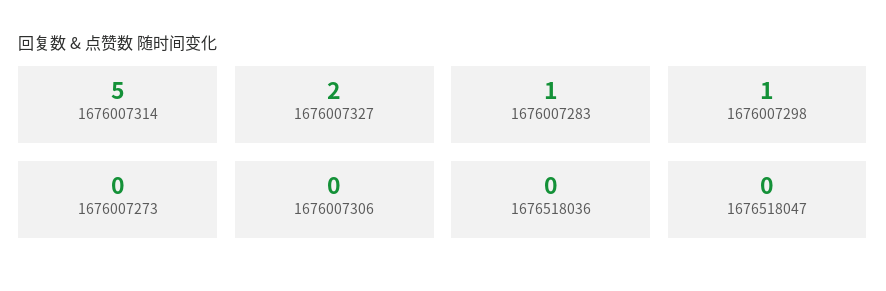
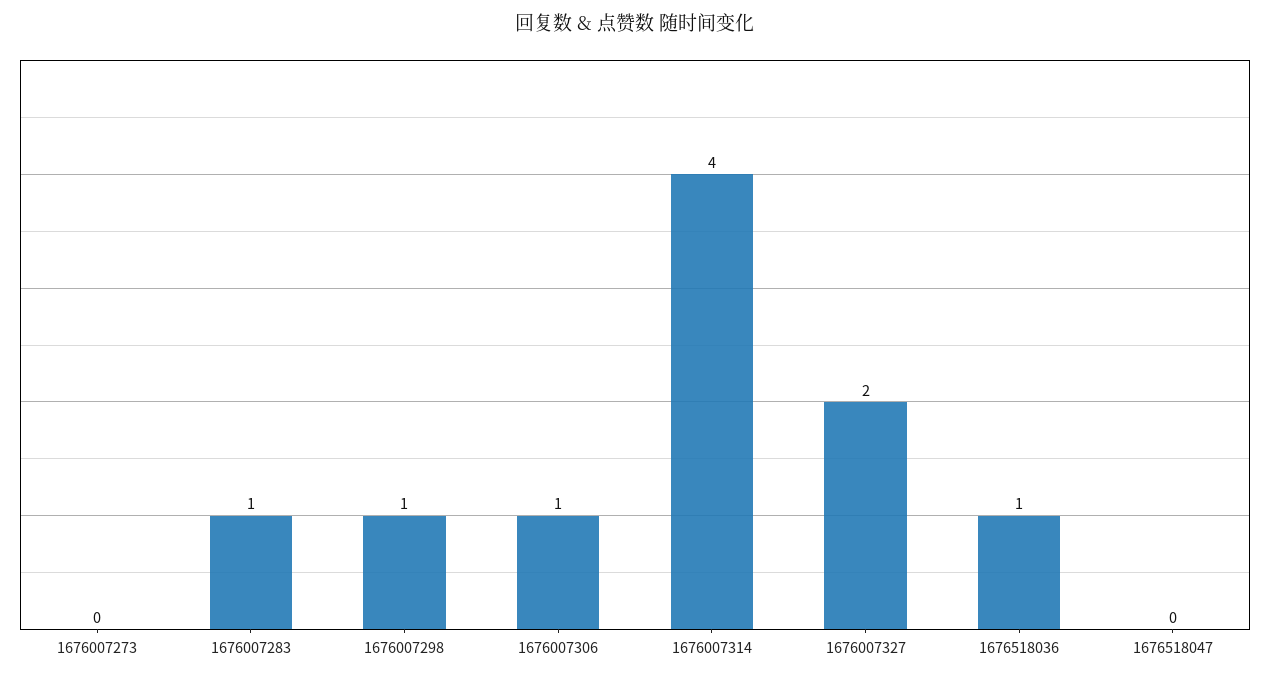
1676007314: 5 -> 4
1676007306: 0 -> 1
1676518036: 0 -> 1

